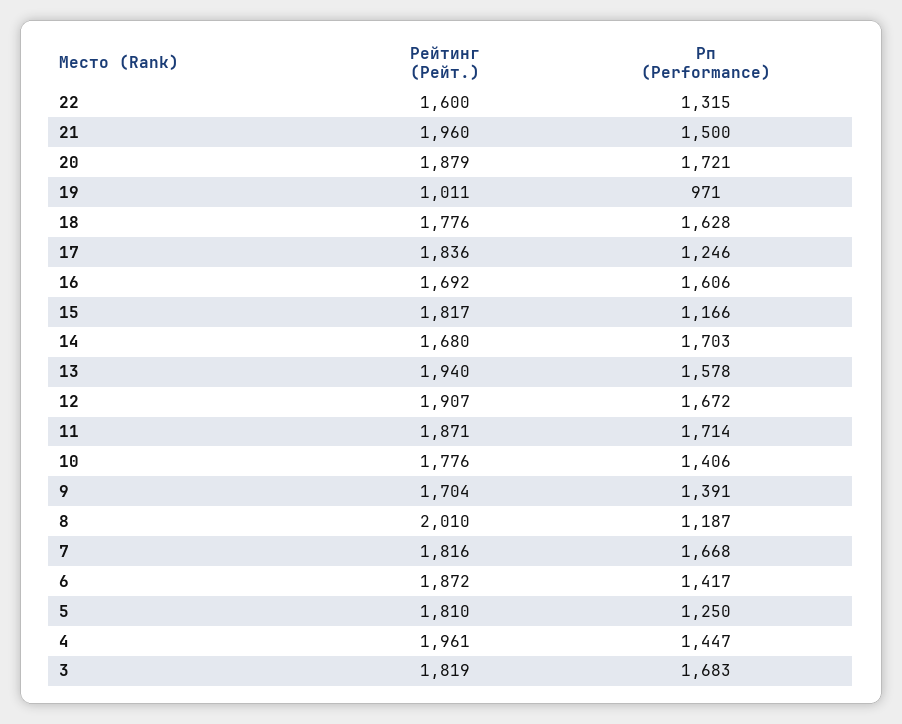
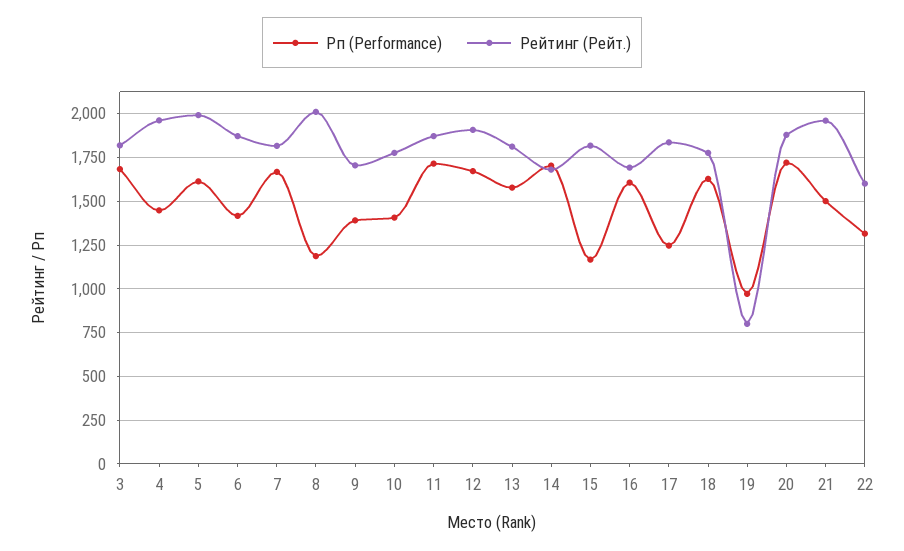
Рейтинг (Рейт.), 19: 1011 -> 800
Рейтинг (Рейт.), 13: 1940 -> 1800
Рейтинг (Рейт.), 5: 1810 -> 2000
Рп (Performance), 5: 1250 -> 1600

